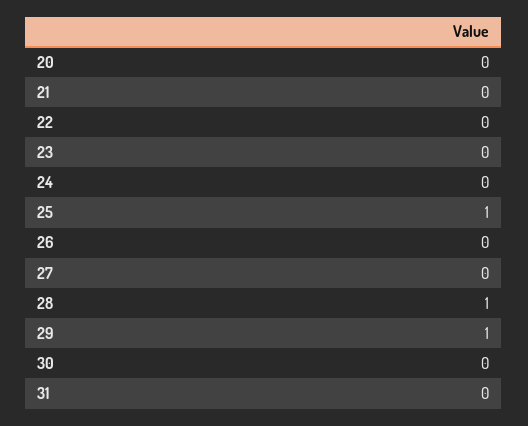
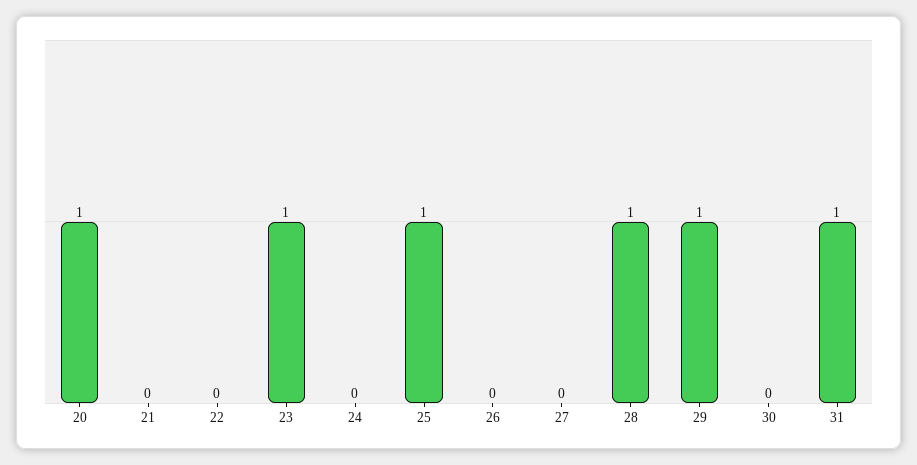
20: 0 -> 1
23: 0 -> 1
31: 0 -> 1

